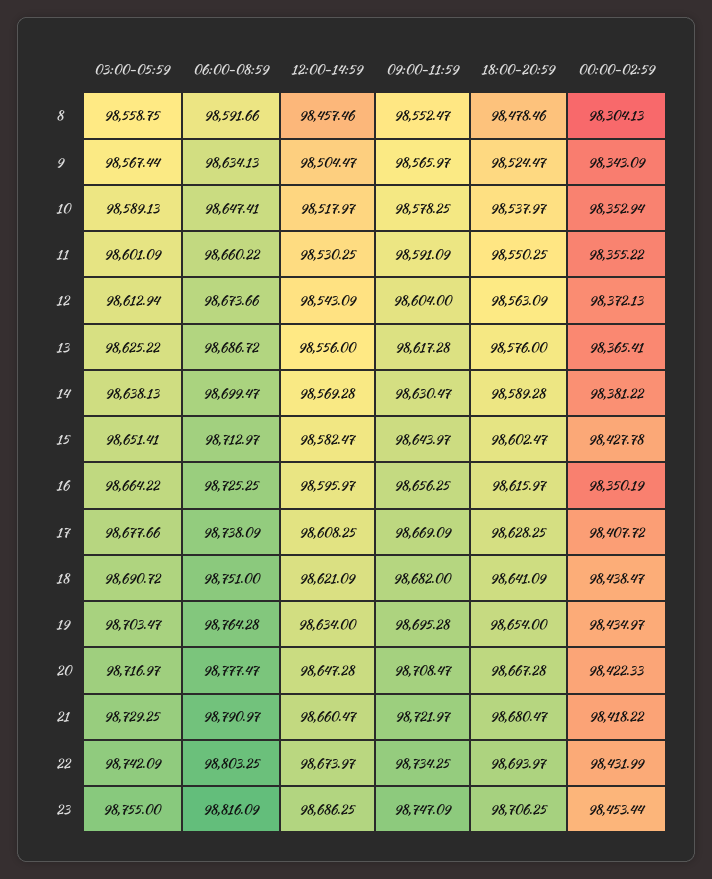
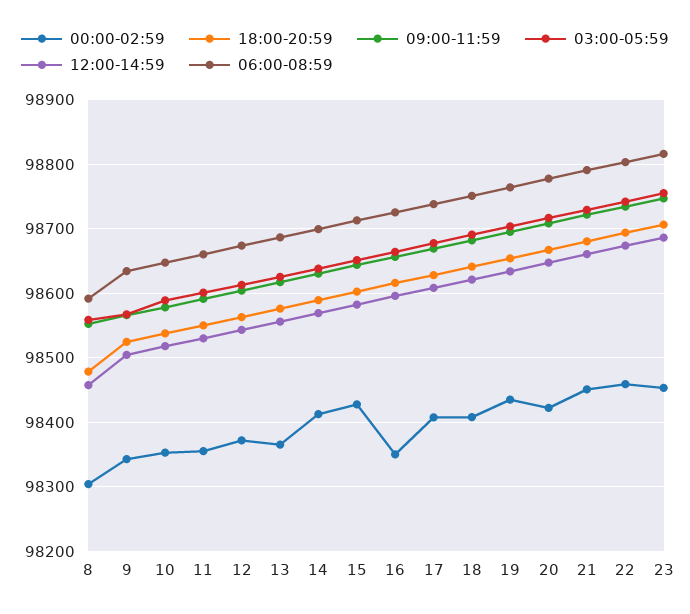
00:00-02:59, 14: 98381.22 -> 98410
00:00-02:59, 18: 98438.47 -> 98410
00:00-02:59, 21: 98418.22 -> 98450
00:00-02:59, 22: 98431.99 -> 98460

